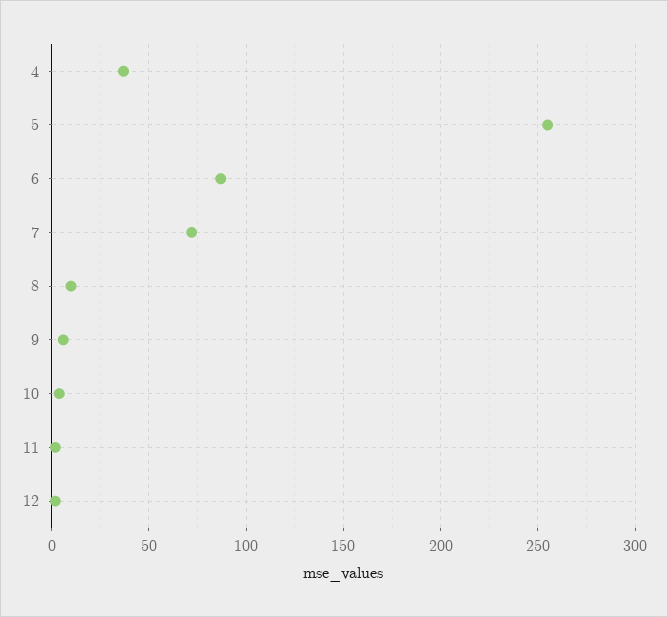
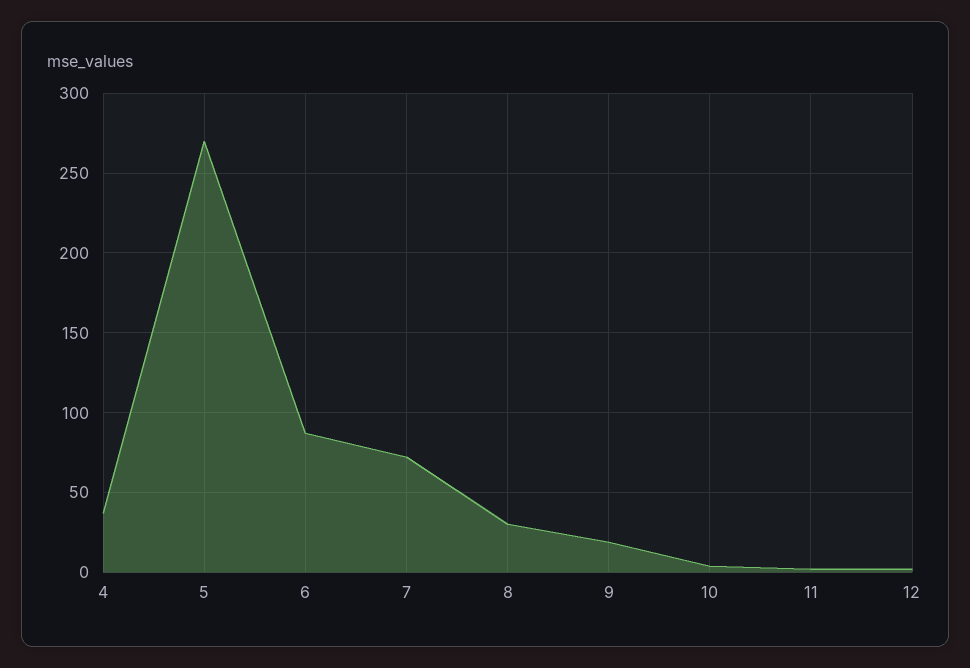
5: 255 -> 270
8: 10 -> 30
9: 5 -> 20

